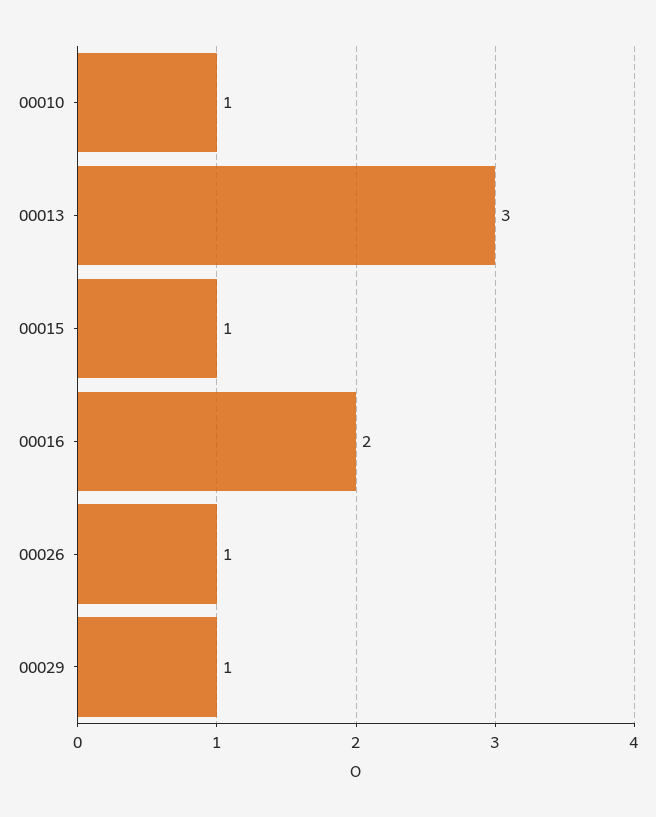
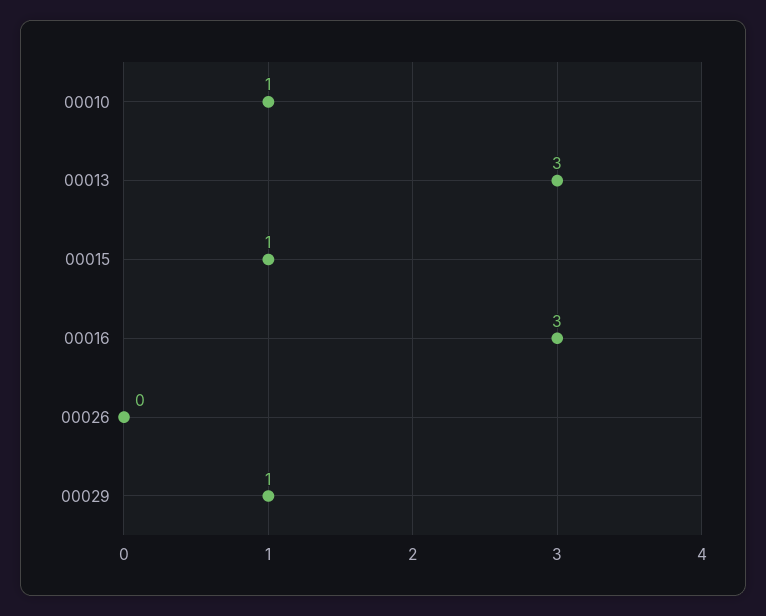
00016: 2 -> 3
00026: 1 -> 0

